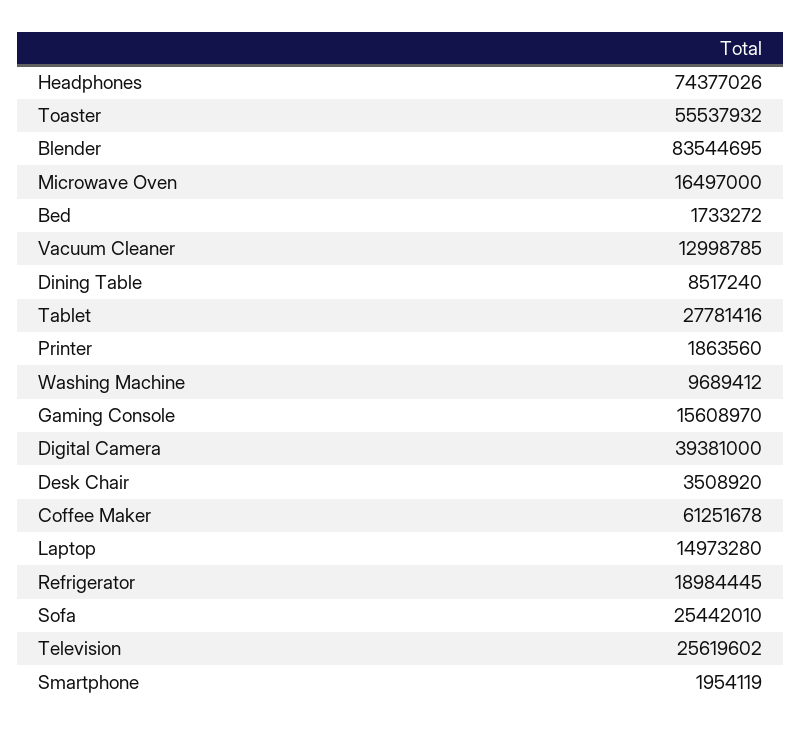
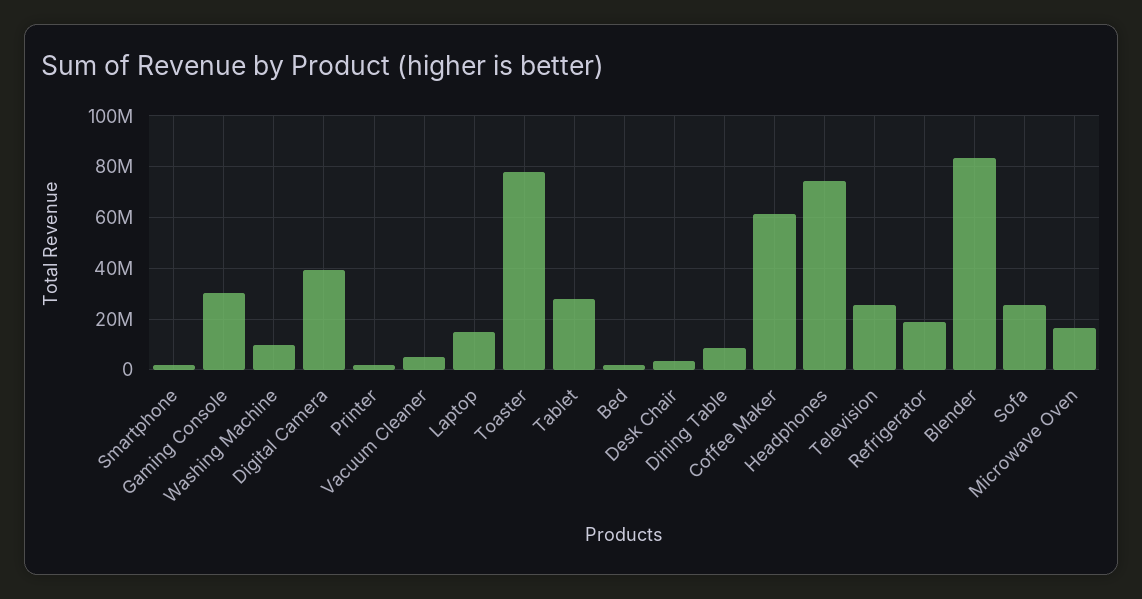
Toaster: 55537932 -> 77500000
Vacuum Cleaner: 12998785 -> 5000000
Gaming Console: 15608970 -> 30000000

